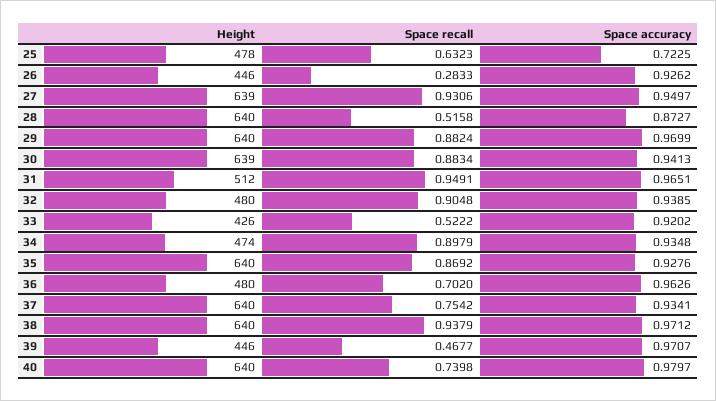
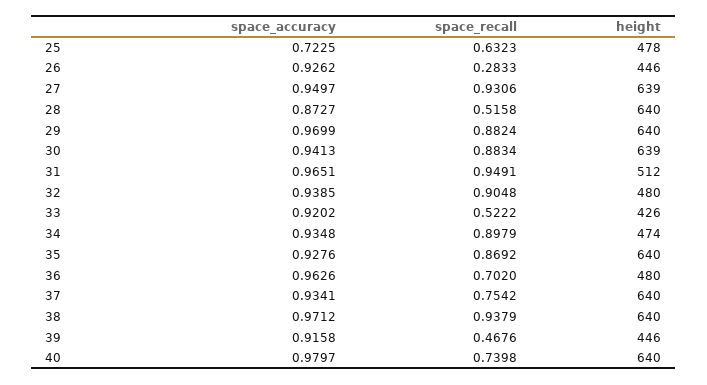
Space recall, 39: 0.4677 -> 0.4676
Space accuracy, 39: 0.9707 -> 0.9158

